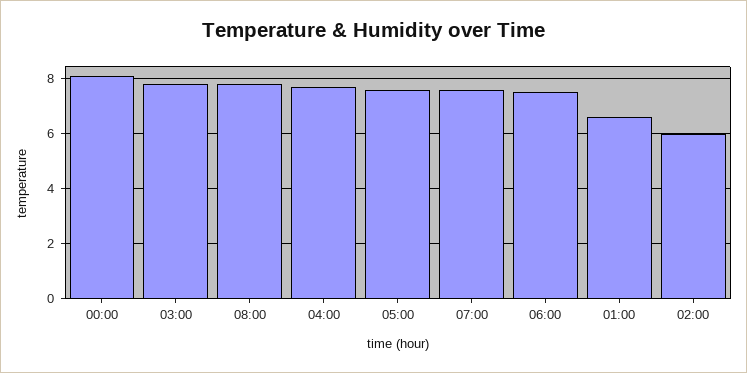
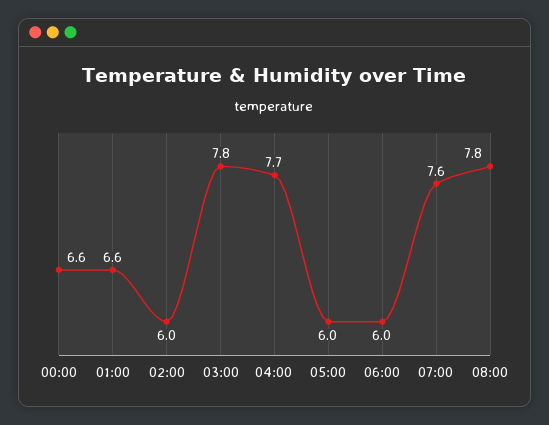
00:00: 8 -> 6.6
05:00: 7.5 -> 6
06:00: 7.5 -> 6

